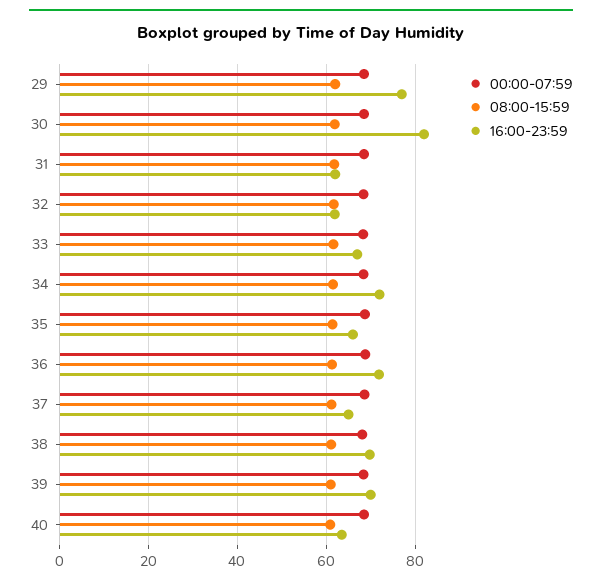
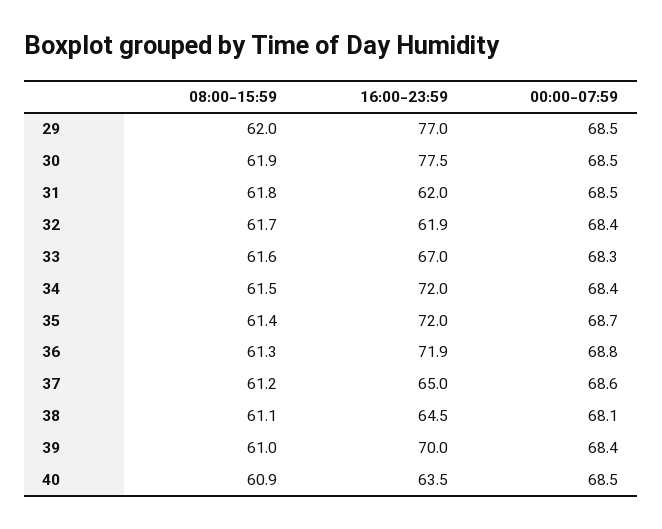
16:00-23:59, 30: 82 -> 77.5
16:00-23:59, 35: 66 -> 72
16:00-23:59, 38: 70 -> 64.5

